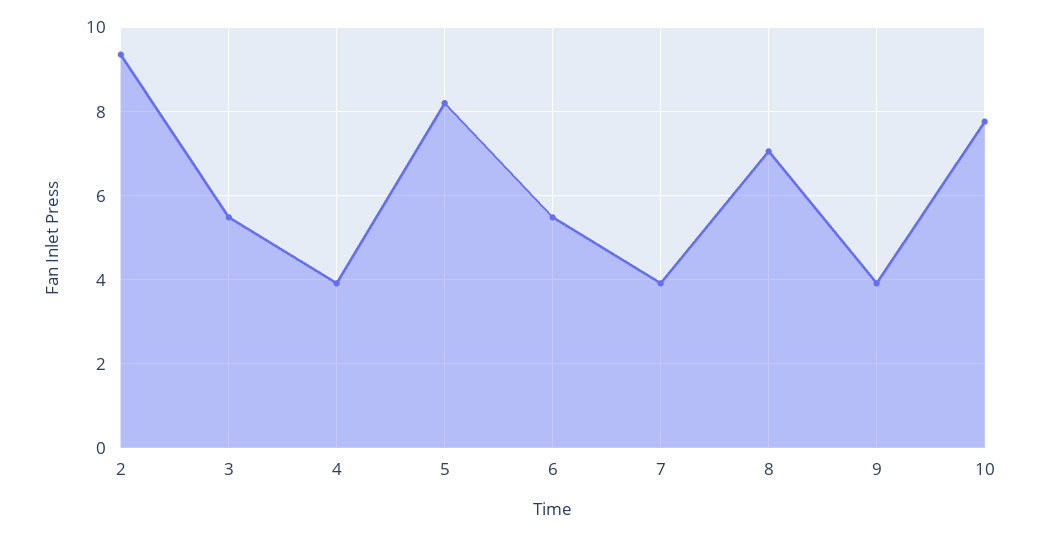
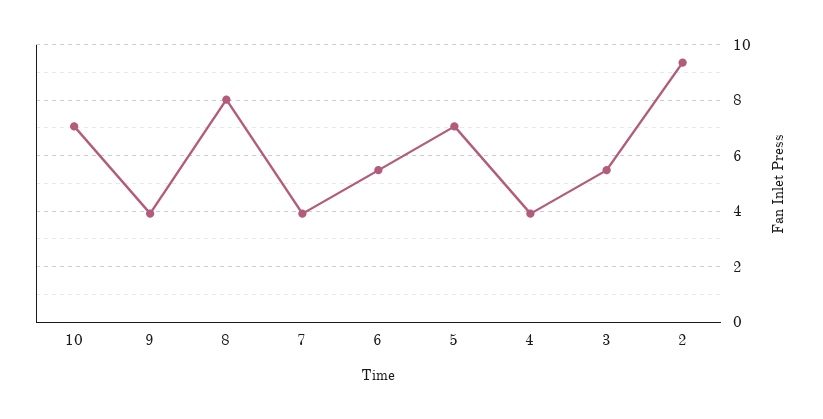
5: 8.2 -> 7
8: 7 -> 8
10: 7.8 -> 7

